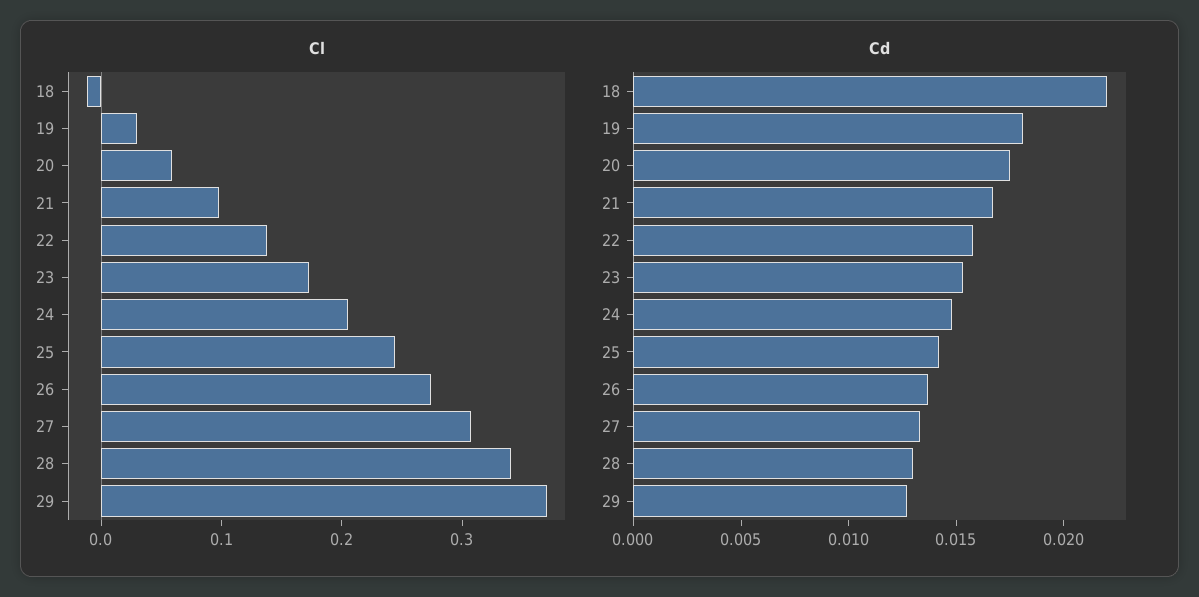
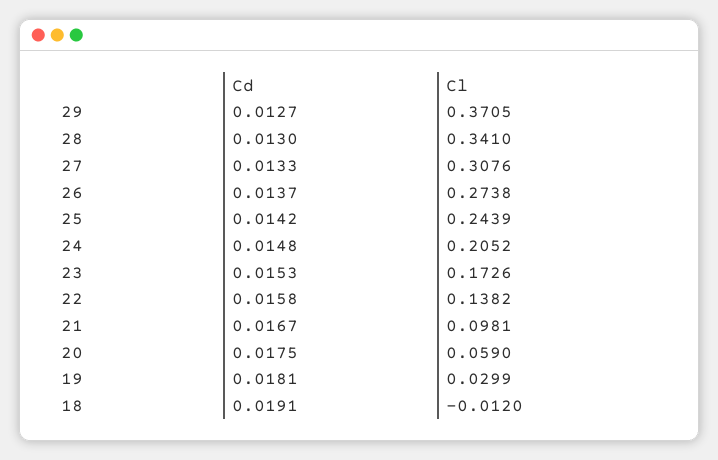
Cd, 18: 0.022 -> 0.0191

